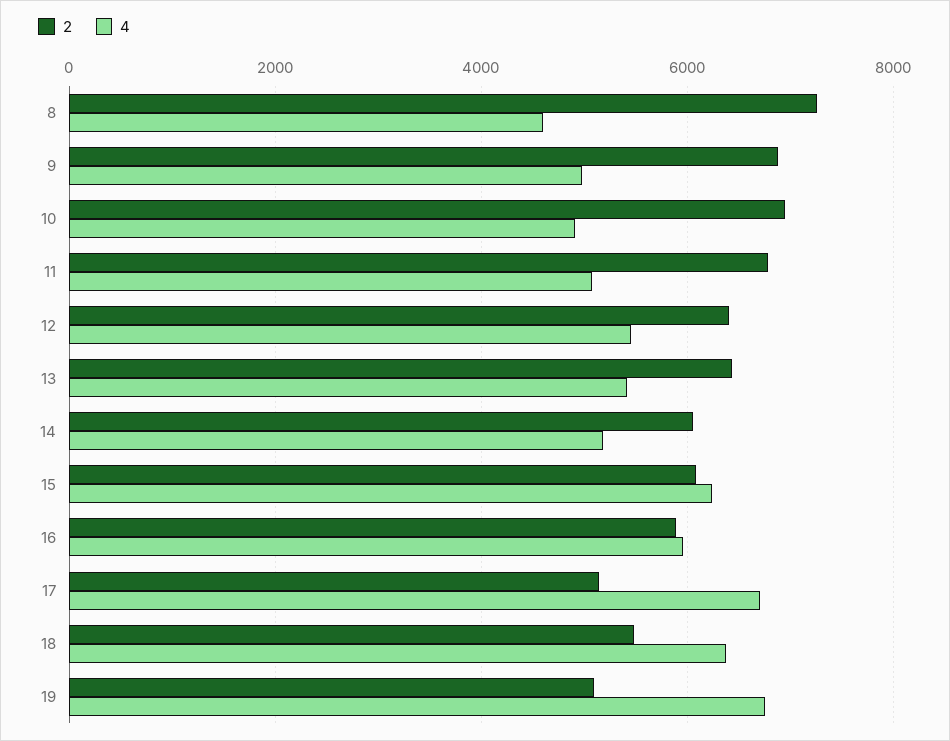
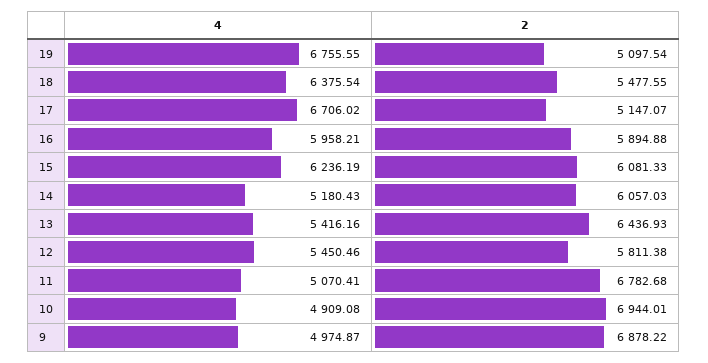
2, 8: 7200 -> none
4, 8: 4600 -> none
2, 12: 6400 -> 5811.38

